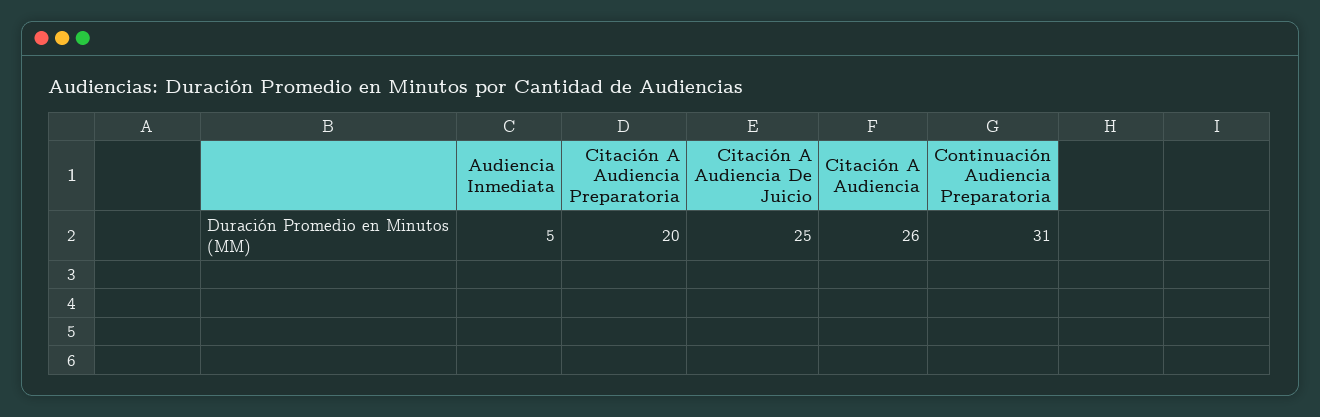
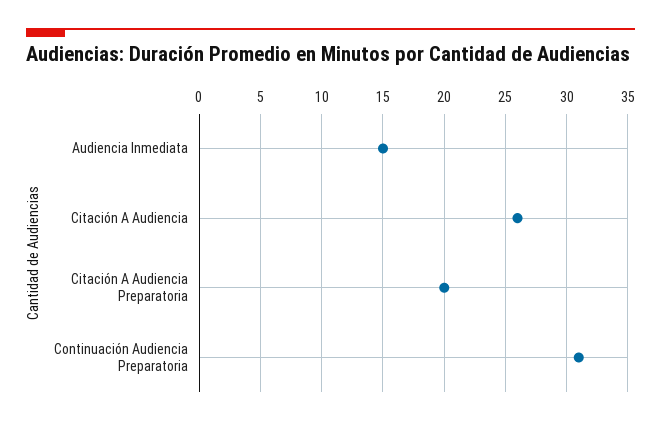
Audiencia Inmediata: 5 -> 15
Citación A Audiencia De Juicio: 25 -> none

